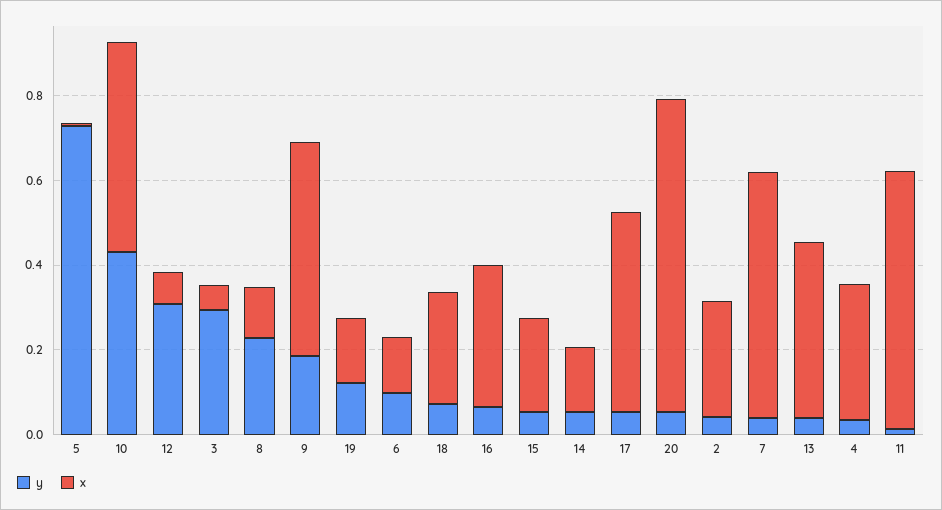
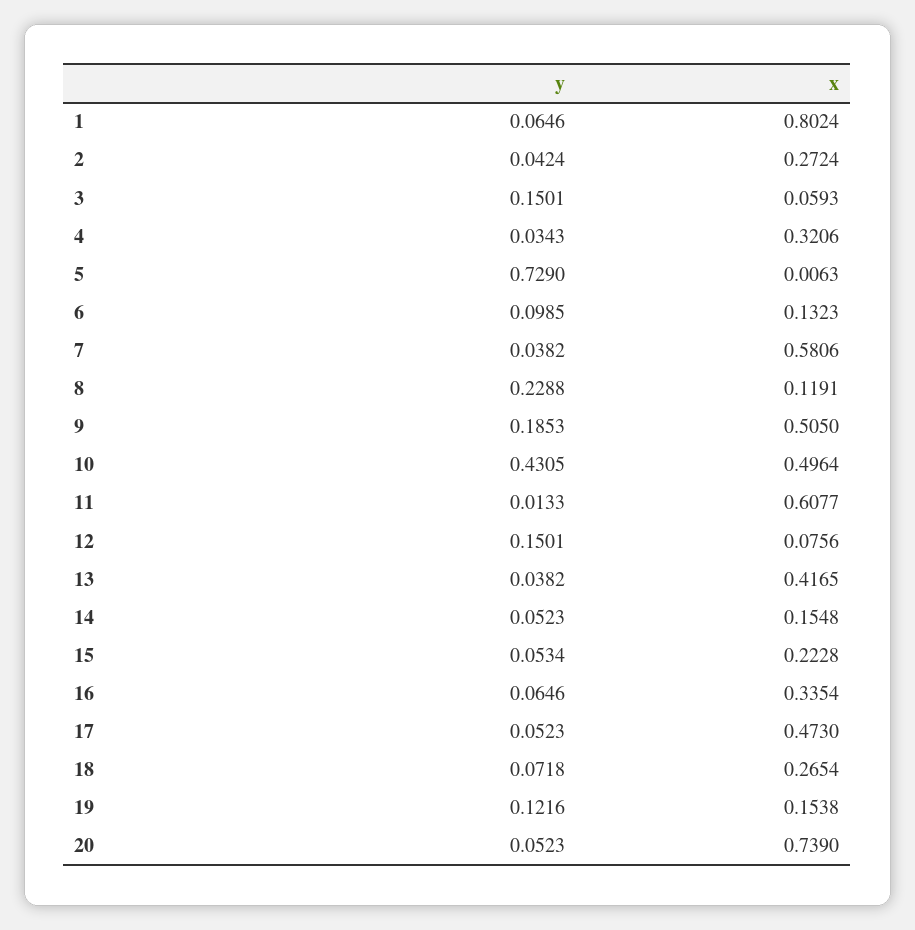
y, 12: 0.3 -> 0.1501
y, 3: 0.3 -> 0.1501
y, 1: none -> 0.0646
x, 1: none -> 0.8024

